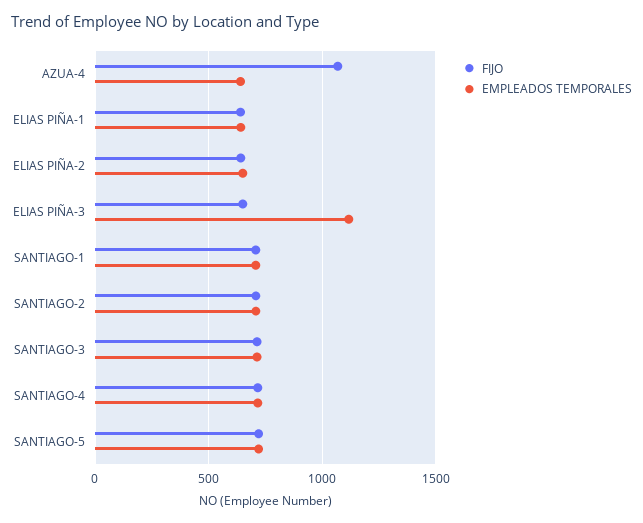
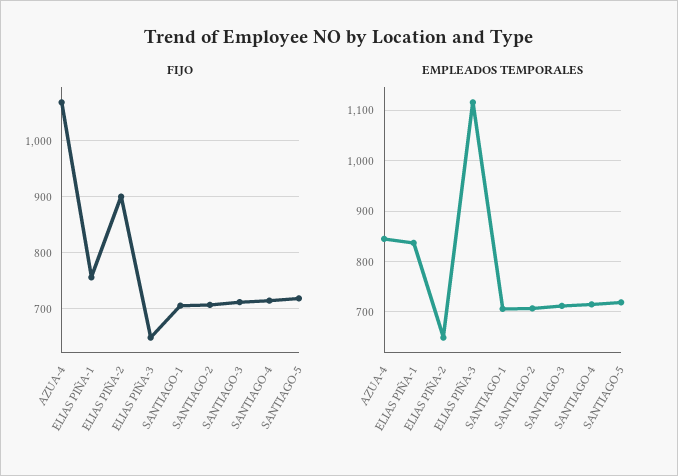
EMPLEADOS TEMPORALES, AZUA-4: 650 -> 840
FIJO, ELIAS PIÑA-1: 650 -> 760
EMPLEADOS TEMPORALES, ELIAS PIÑA-1: 650 -> 840
FIJO, ELIAS PIÑA-2: 650 -> 900

